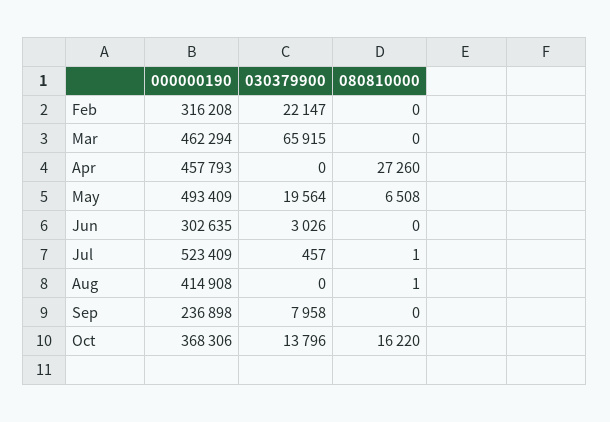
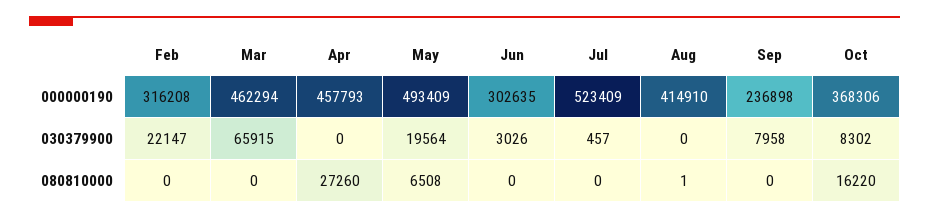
080810000, Jul: 1 -> 0
000000190, Aug: 414908 -> 414910
030379900, Oct: 13796 -> 8302

